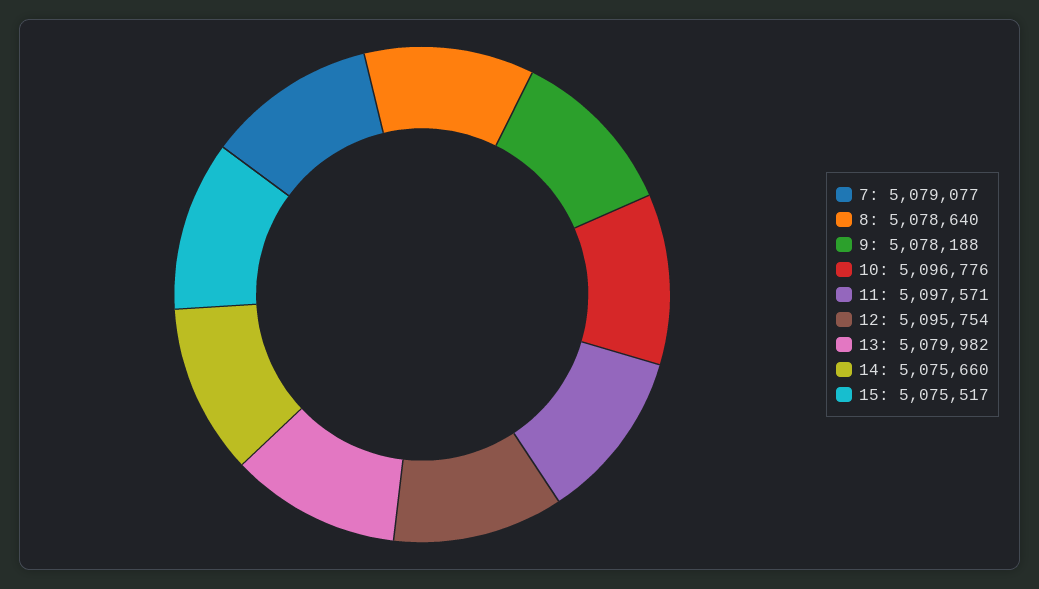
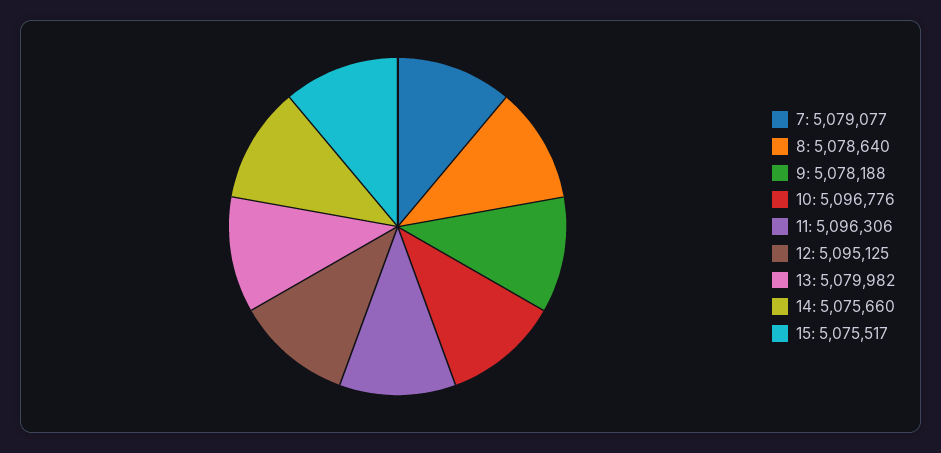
11: 5097571 -> 5096306
12: 5095754 -> 5095125

